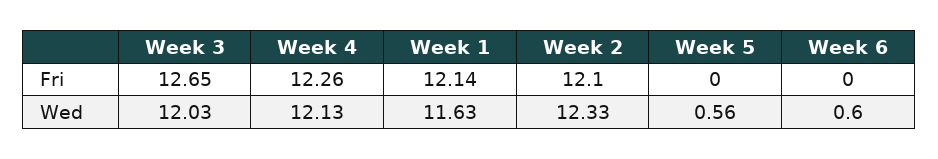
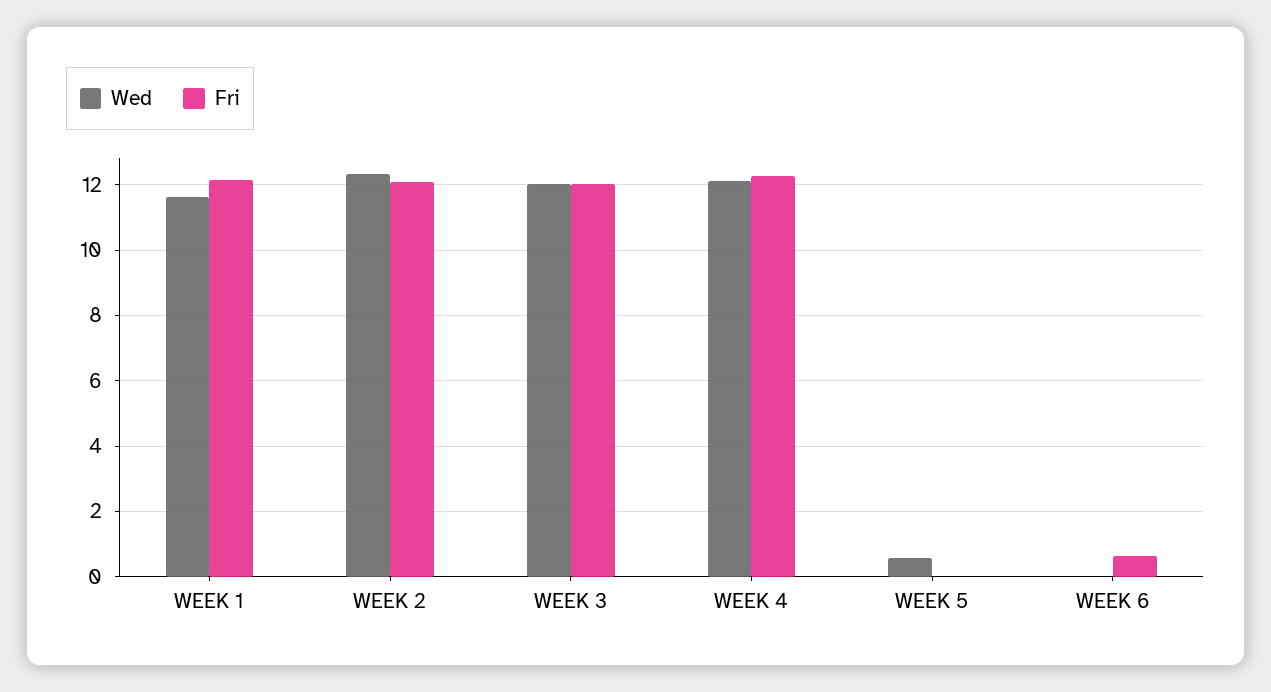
Fri, Week 3: 12.65 -> 12
Fri, Week 6: 0 -> 0.6
Wed, Week 6: 0.6 -> 0

